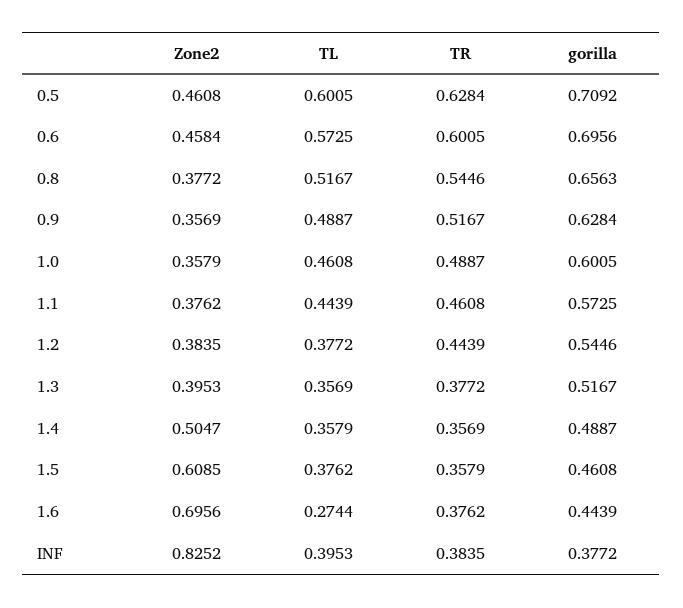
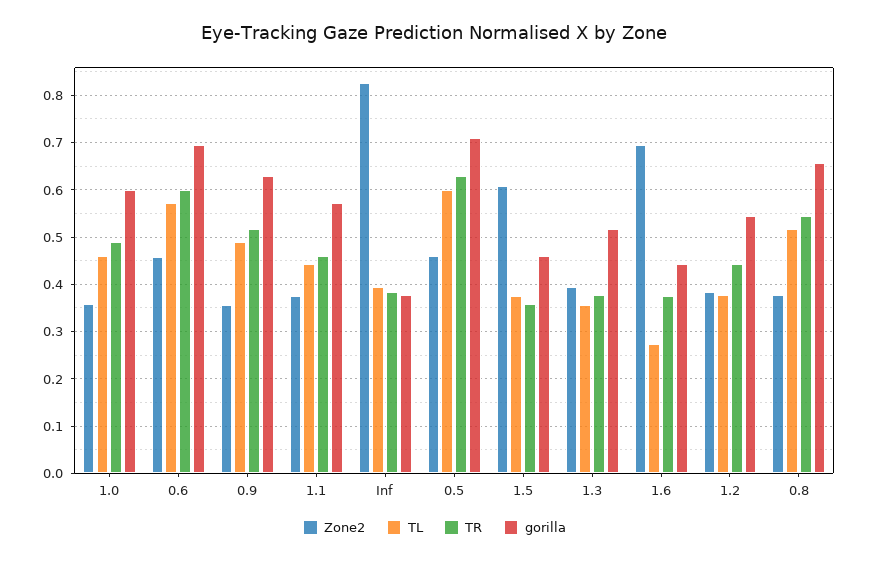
Zone2, 1.4: 0.5047 -> none
TL, 1.4: 0.3579 -> none
TR, 1.4: 0.3569 -> none
gorilla, 1.4: 0.4887 -> none

